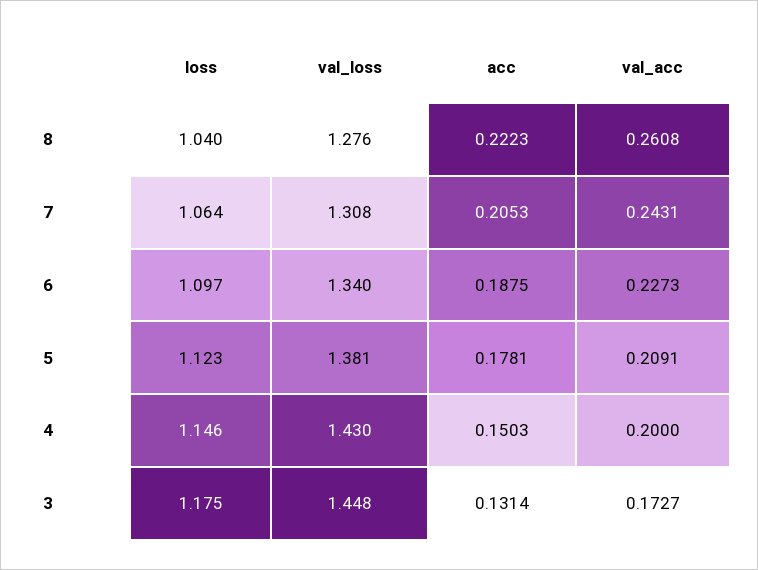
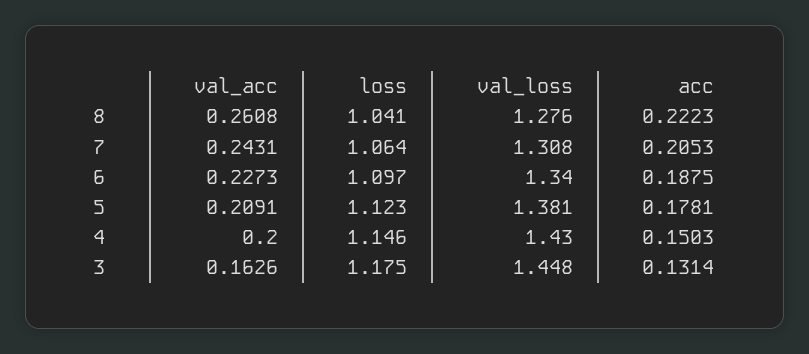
loss, 8: 1.04 -> 1.041
val_acc, 3: 0.1727 -> 0.1626

